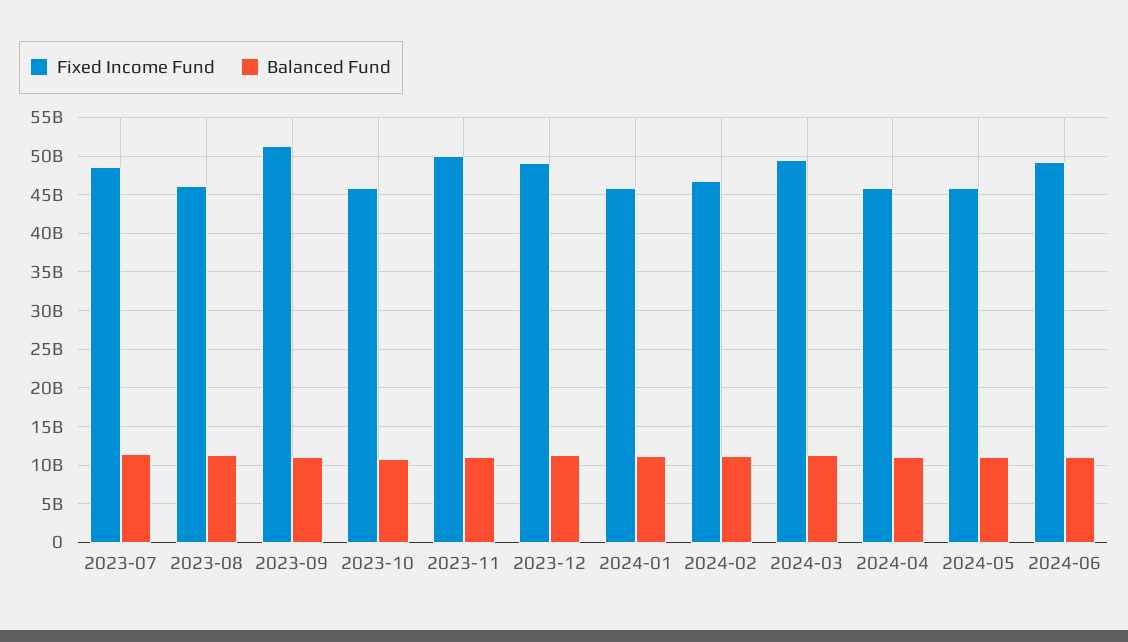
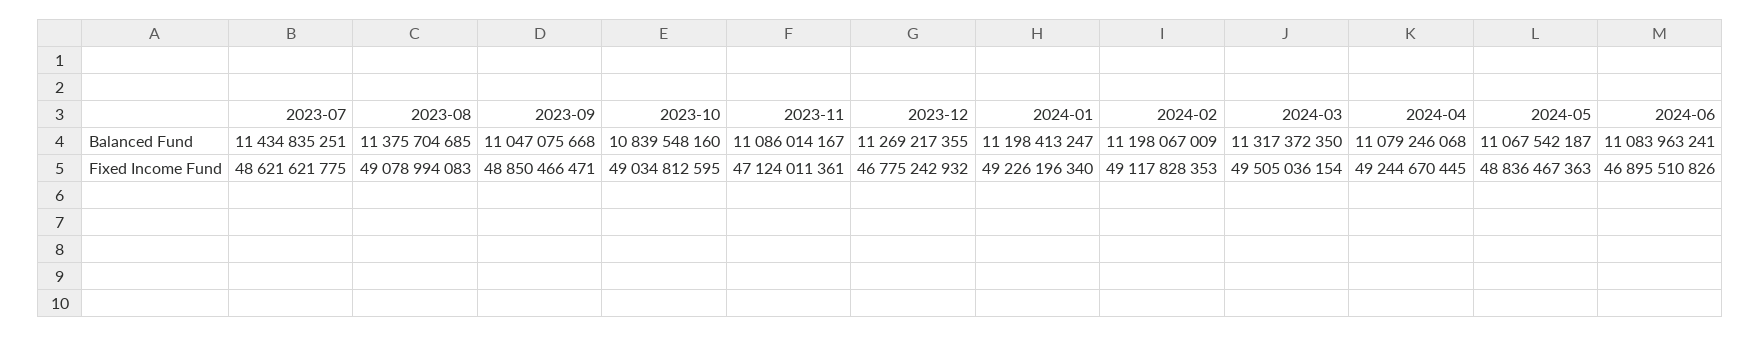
Fixed Income Fund, 2023-08: 46000000000 -> 49078994083
Fixed Income Fund, 2023-09: 51000000000 -> 48850466471
Fixed Income Fund, 2023-10: 46000000000 -> 49034812595
Fixed Income Fund, 2023-11: 50000000000 -> 47124011361
Fixed Income Fund, 2023-12: 49000000000 -> 46775242932
Fixed Income Fund, 2024-01: 46000000000 -> 49226196340
Fixed Income Fund, 2024-02: 47000000000 -> 49117828353
Fixed Income Fund, 2024-04: 46000000000 -> 49244670445
Fixed Income Fund, 2024-05: 46000000000 -> 48836467363
Fixed Income Fund, 2024-06: 49000000000 -> 46895510826

